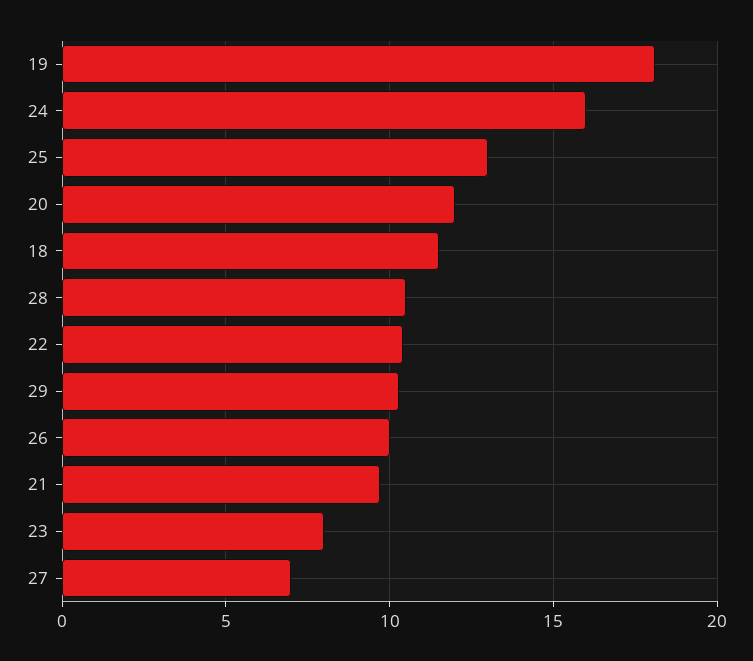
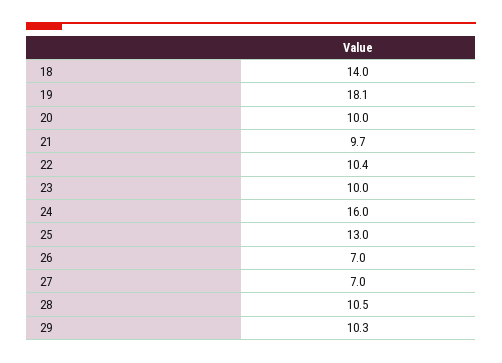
20: 12 -> 10
18: 11.5 -> 14
26: 10 -> 7
23: 8 -> 10

